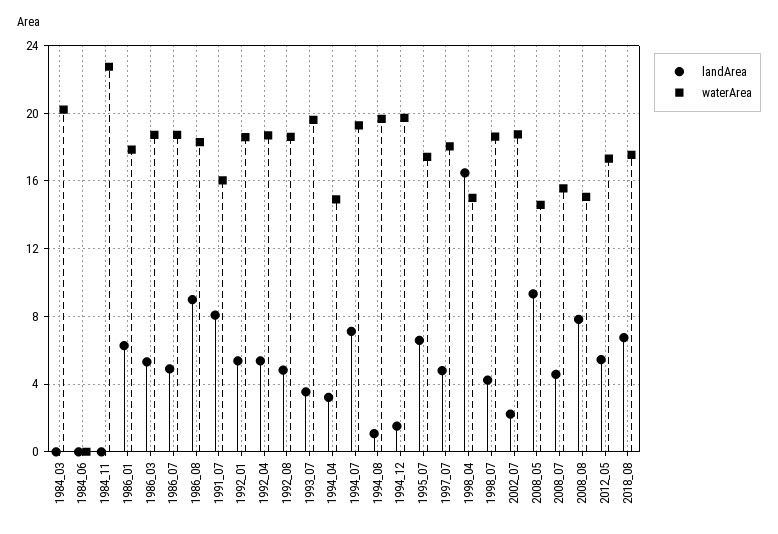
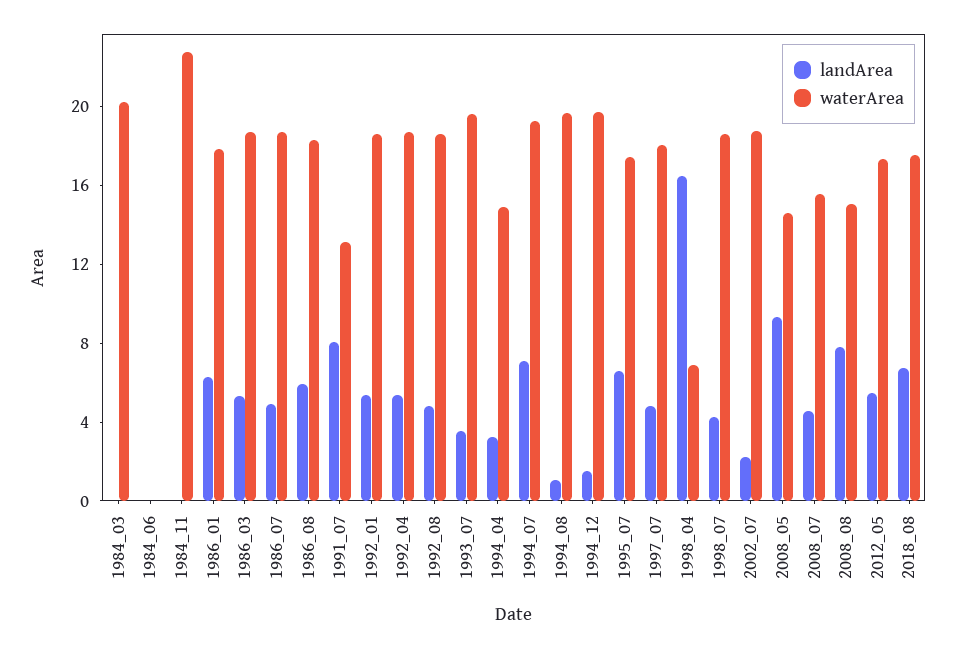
landArea, 1986_08: 9 -> 6
waterArea, 1991_07: 16 -> 13
waterArea, 1998_04: 15 -> 7

